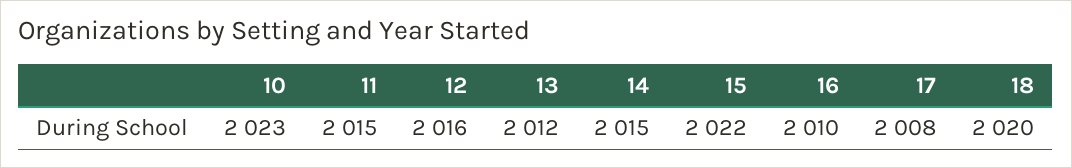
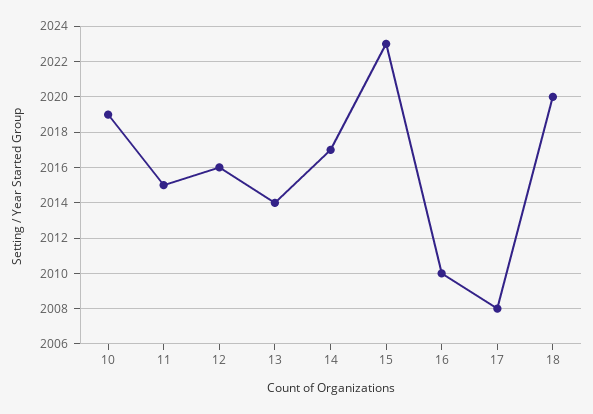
10: 2023 -> 2019
13: 2012 -> 2014
14: 2015 -> 2017
15: 2022 -> 2023

